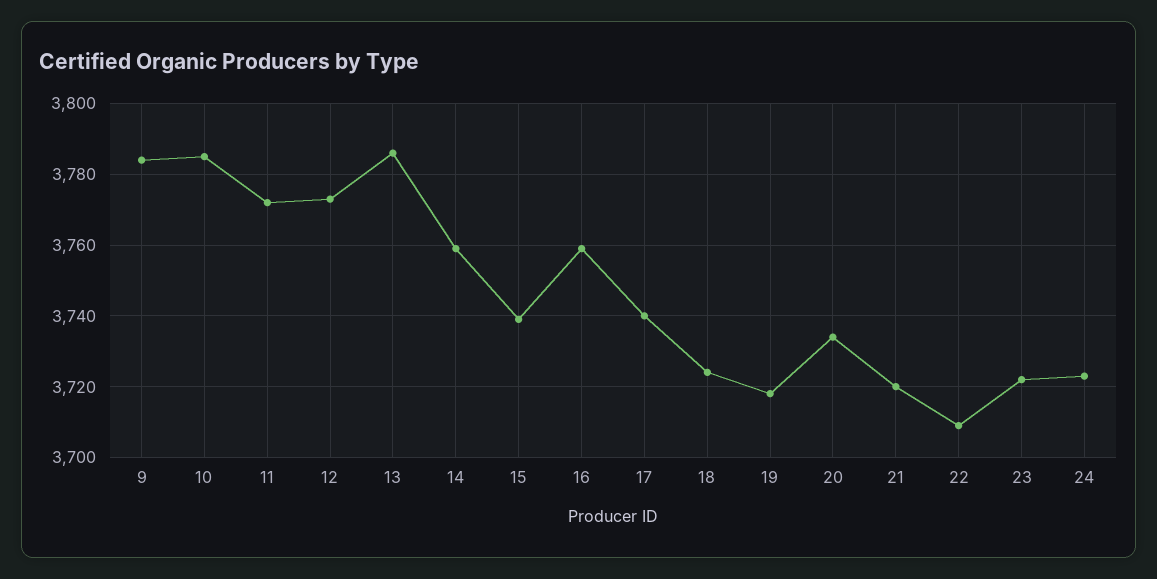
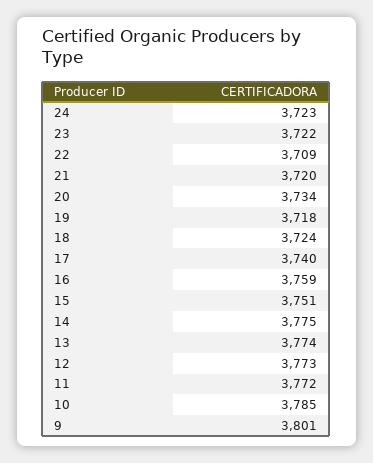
9: 3785 -> 3801
13: 3785 -> 3774
14: 3760 -> 3775
15: 3740 -> 3751

